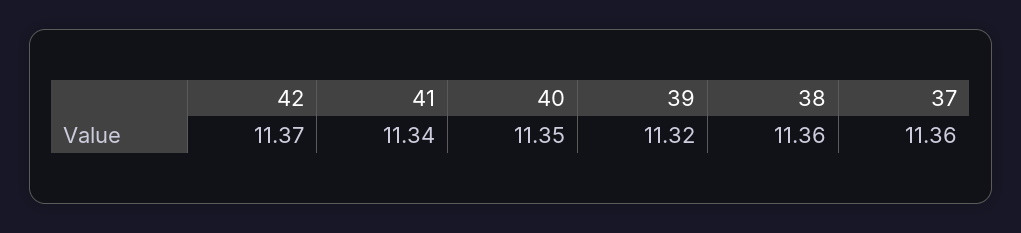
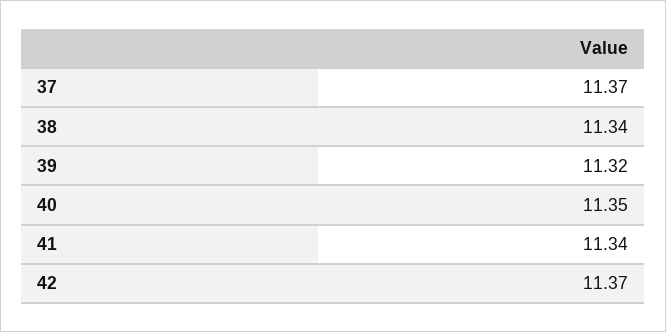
38: 11.36 -> 11.34
37: 11.36 -> 11.37

